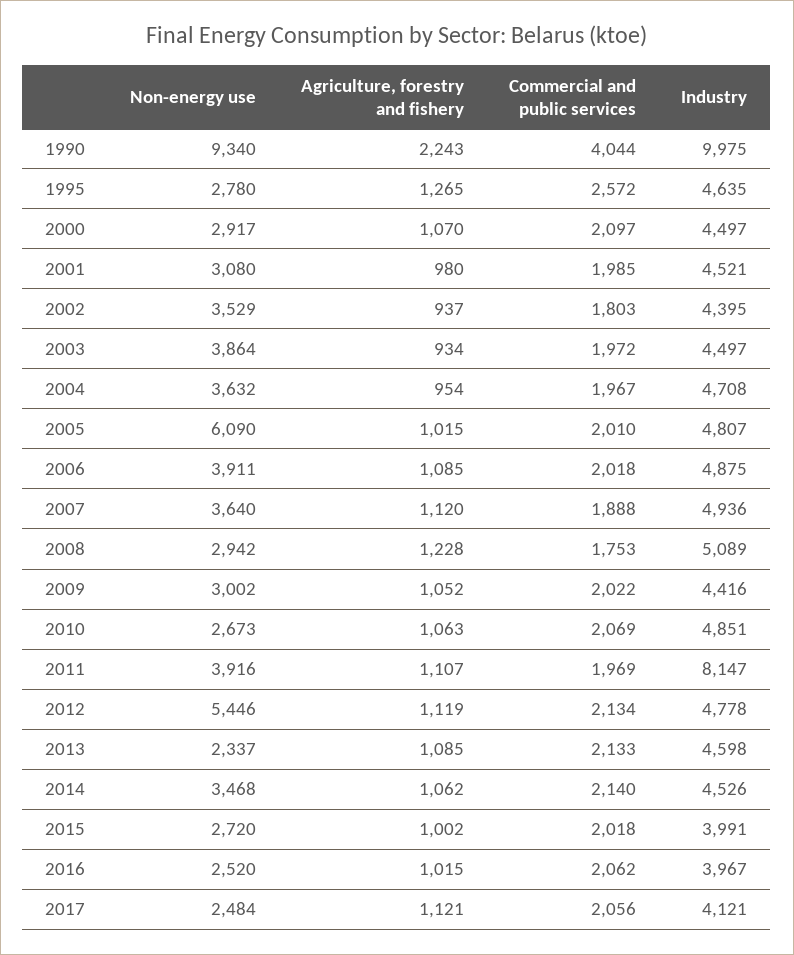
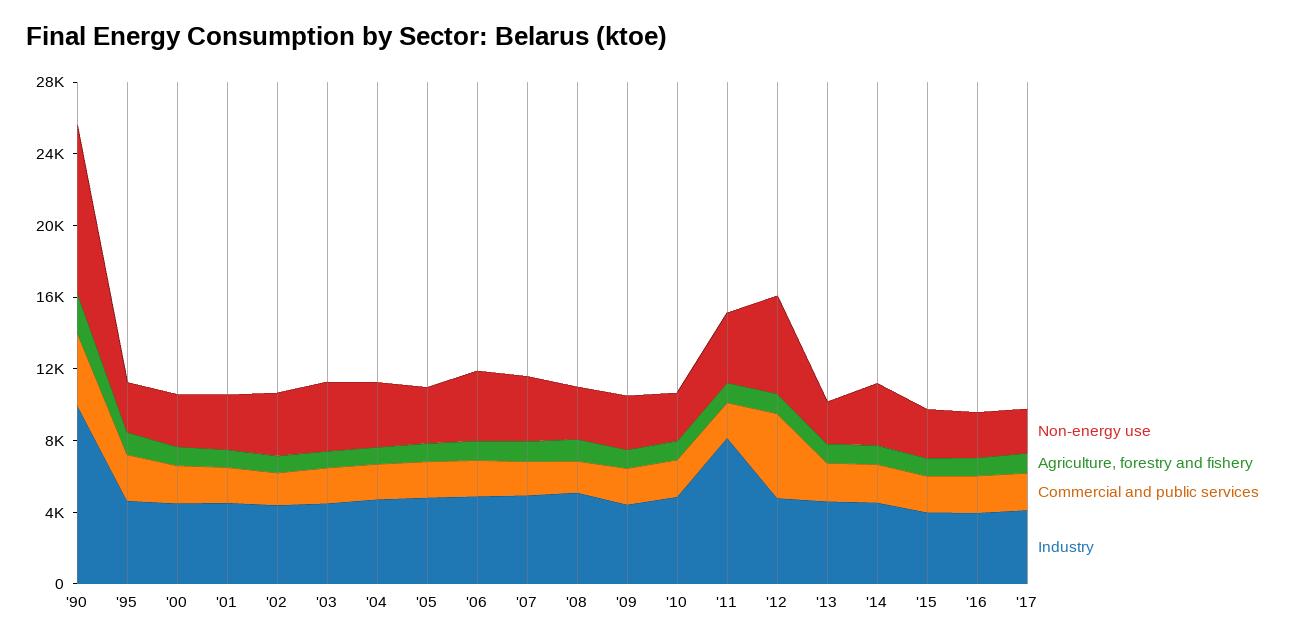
Non-energy use, 2005: 6090 -> 3000
Commercial and public services, 2012: 2134 -> 5000

